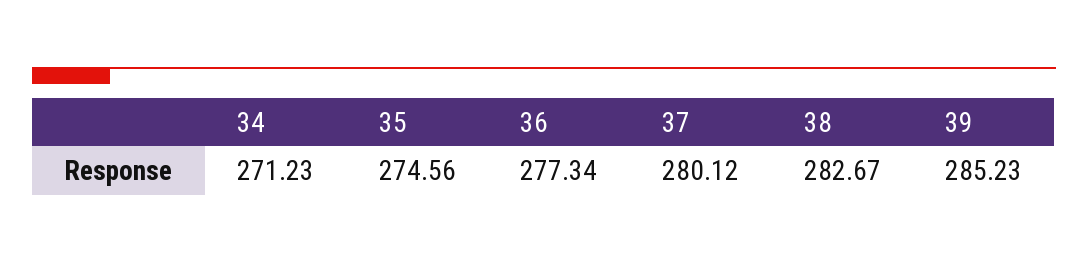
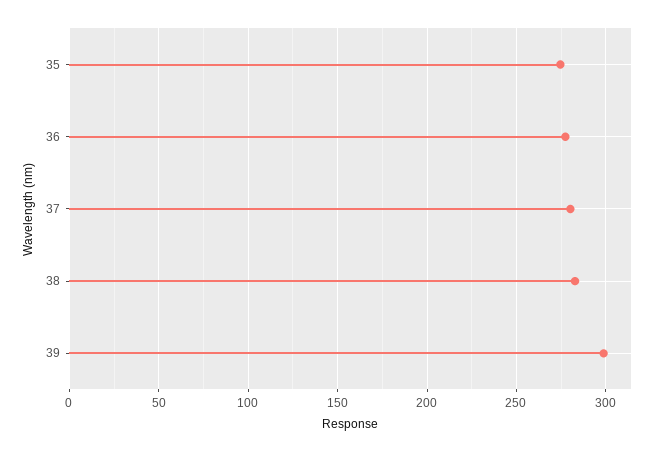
34: 271.23 -> none
39: 285.23 -> 300

